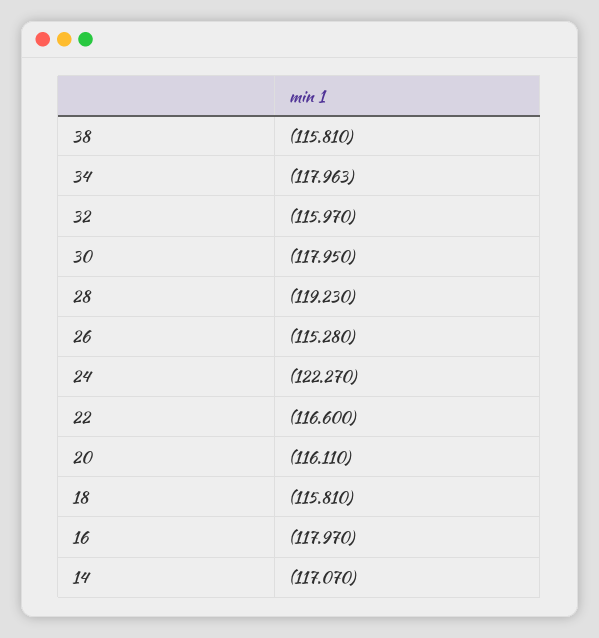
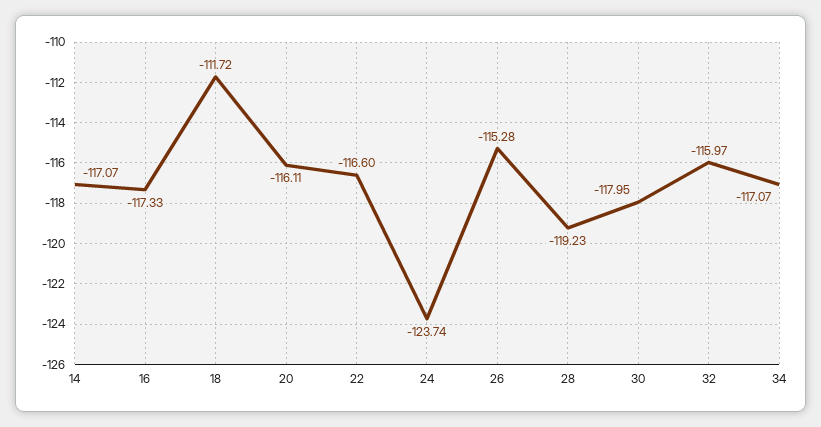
38: -115.81 -> none
34: -117.963 -> -117.07
24: -122.27 -> -123.74
18: -115.81 -> -111.72
16: -117.97 -> -117.33

